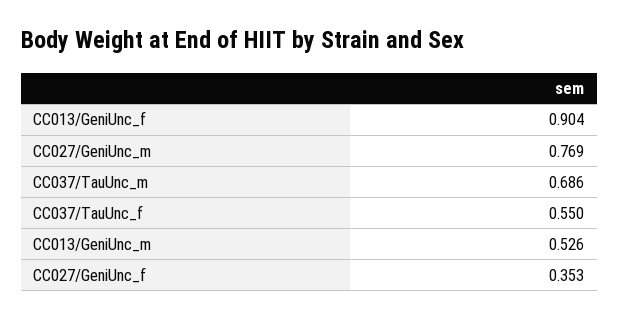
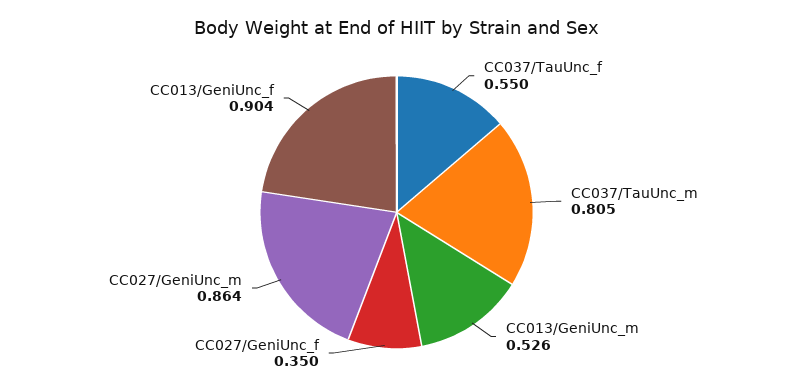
CC027/GeniUnc_m: 0.769 -> 0.864
CC037/TauUnc_m: 0.686 -> 0.805
CC027/GeniUnc_f: 0.353 -> 0.35

